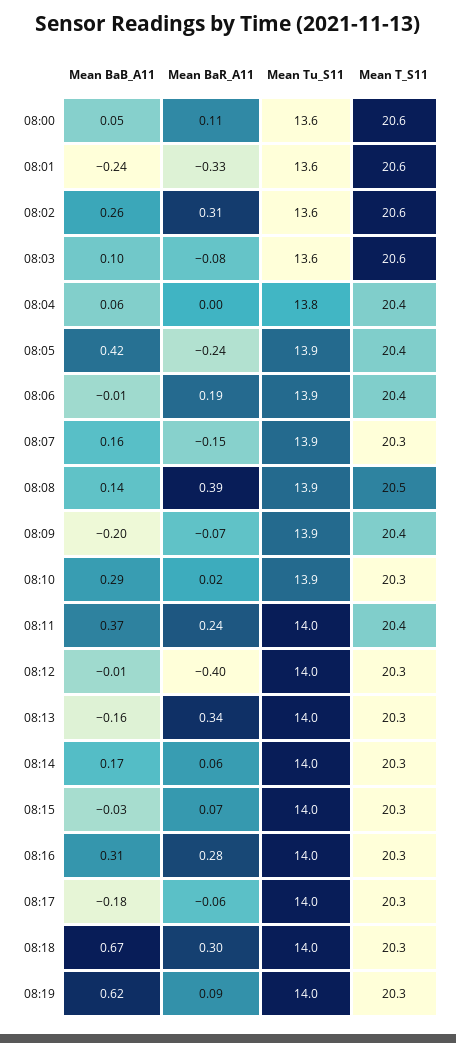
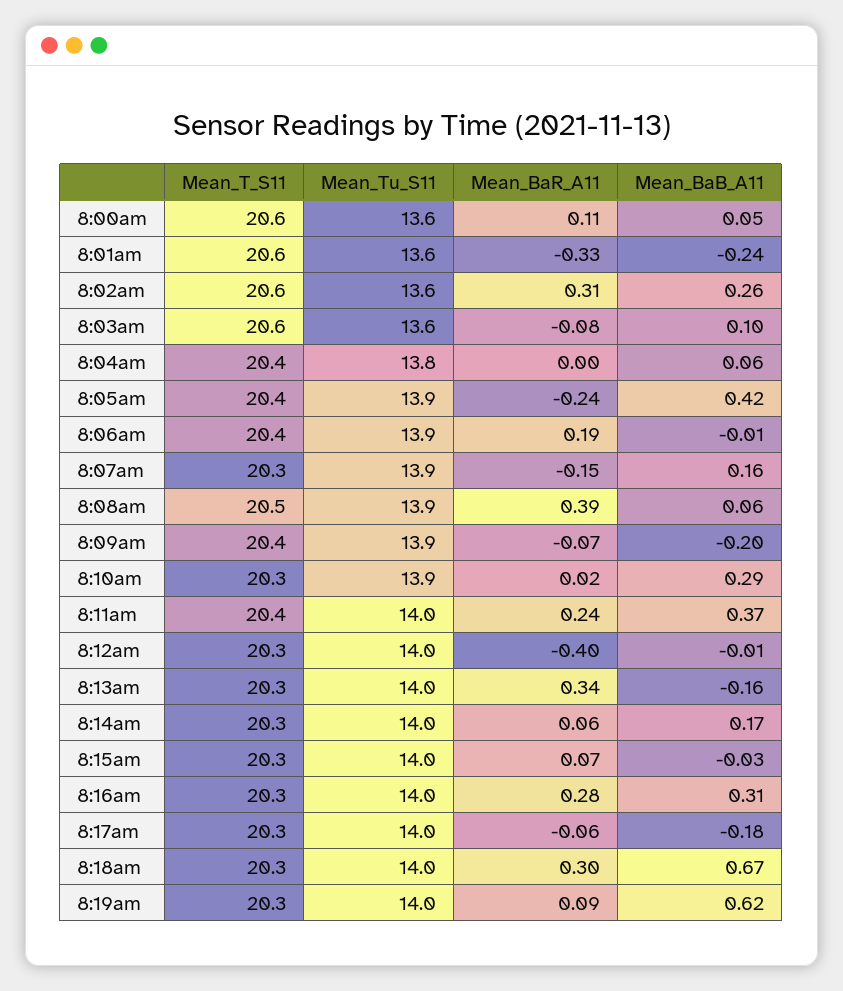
Mean BaB_A11, 08:08: 0.14 -> 0.06

